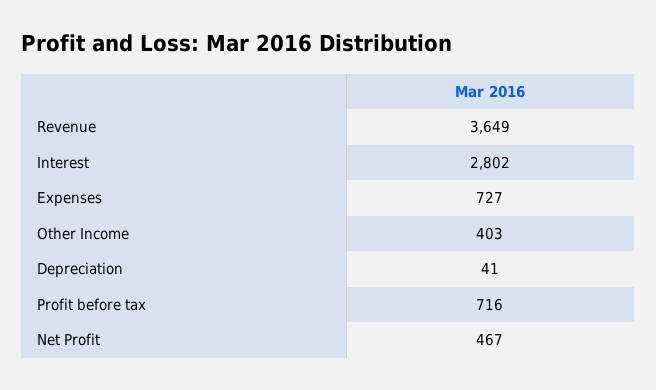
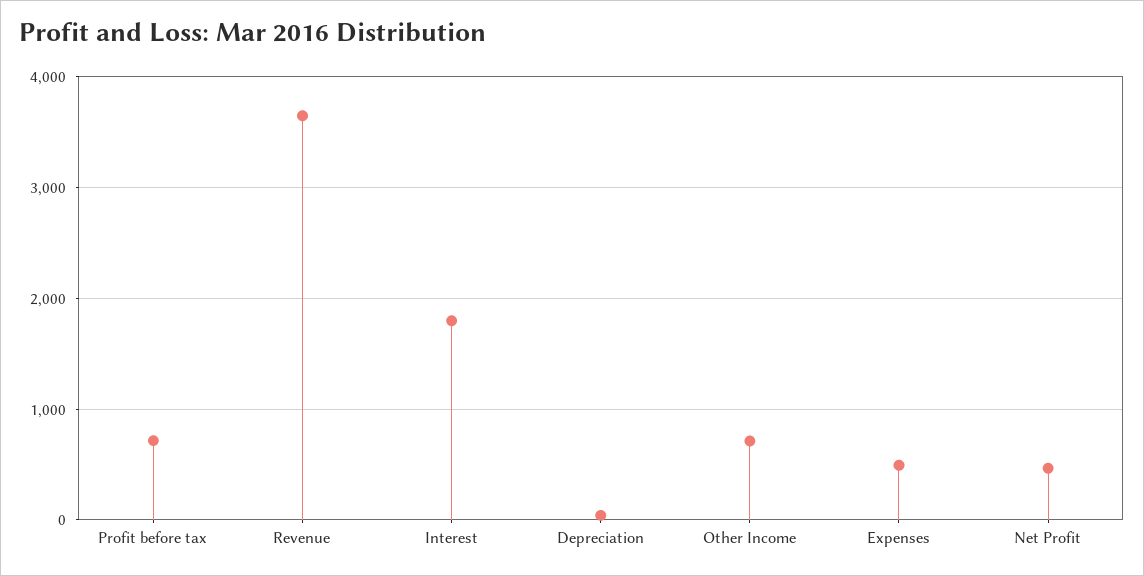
Interest: 2802 -> 1800
Expenses: 727 -> 500
Other Income: 403 -> 700

